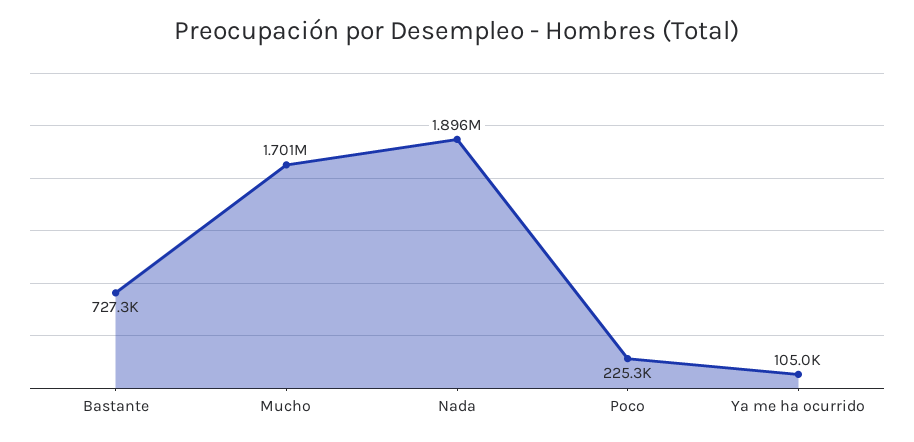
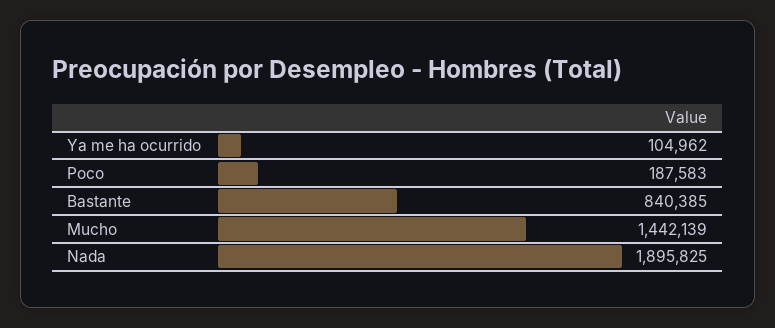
Bastante: 727300 -> 840385
Mucho: 1701000 -> 1442139
Poco: 225300 -> 187583

